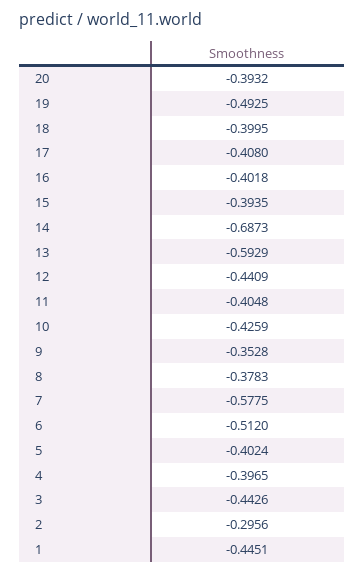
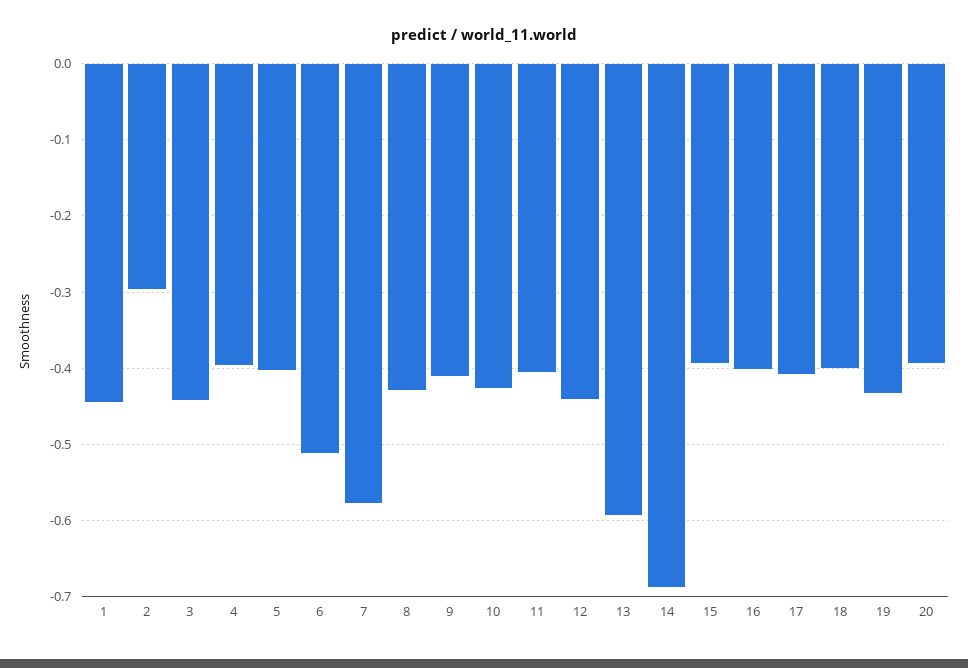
19: -0.4925 -> -0.43
9: -0.3528 -> -0.41
8: -0.3783 -> -0.43

